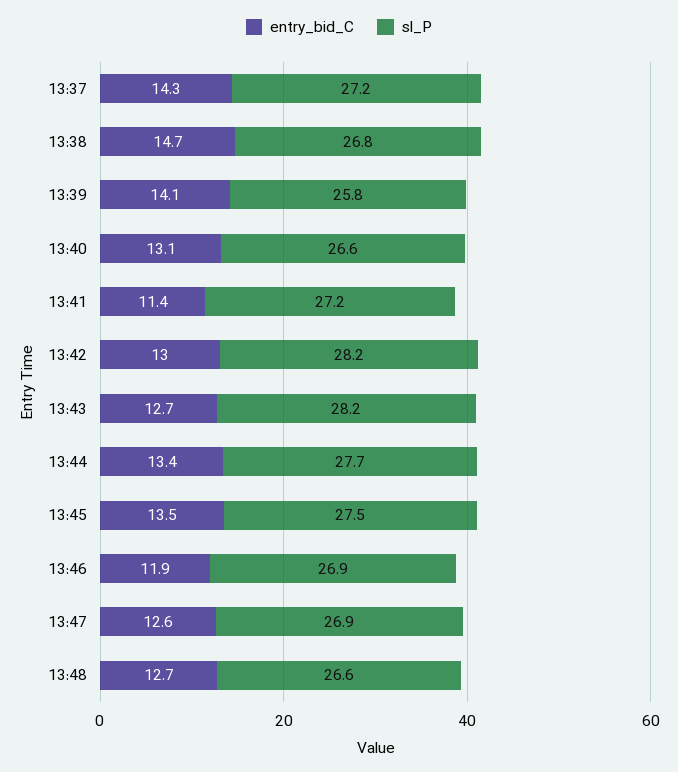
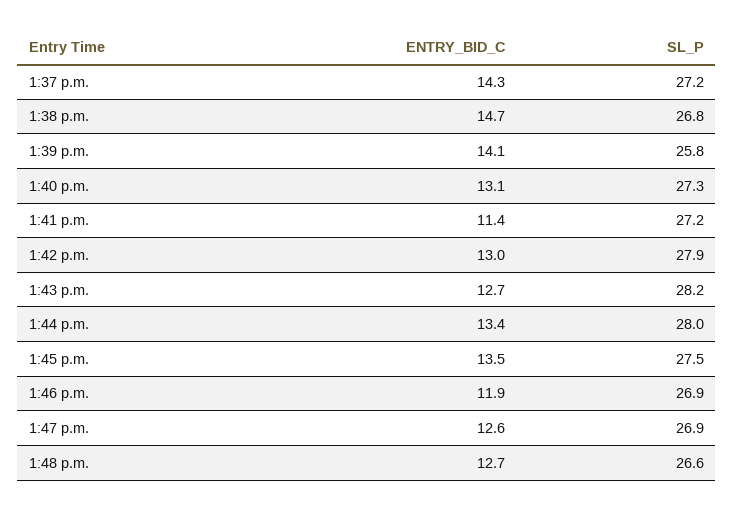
sl_P, 13:40: 26.6 -> 27.3
sl_P, 13:42: 28.2 -> 27.9
sl_P, 13:44: 27.7 -> 28

